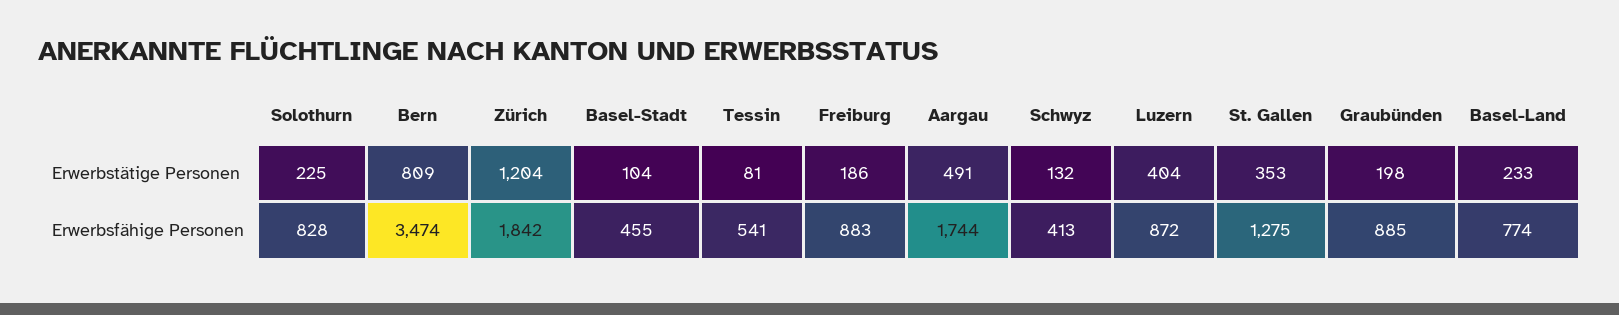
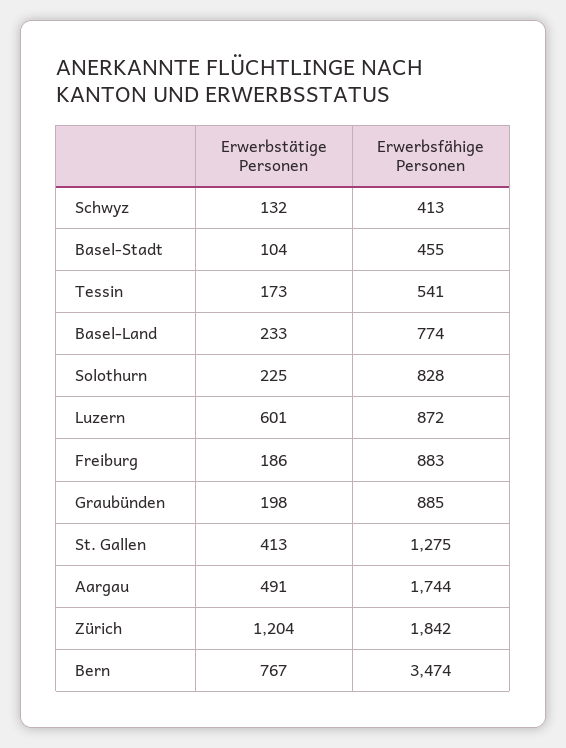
Bern, Erwerbstätige Personen: 809 -> 767
Tessin, Erwerbstätige Personen: 81 -> 173
Luzern, Erwerbstätige Personen: 404 -> 601
St. Gallen, Erwerbstätige Personen: 353 -> 413

